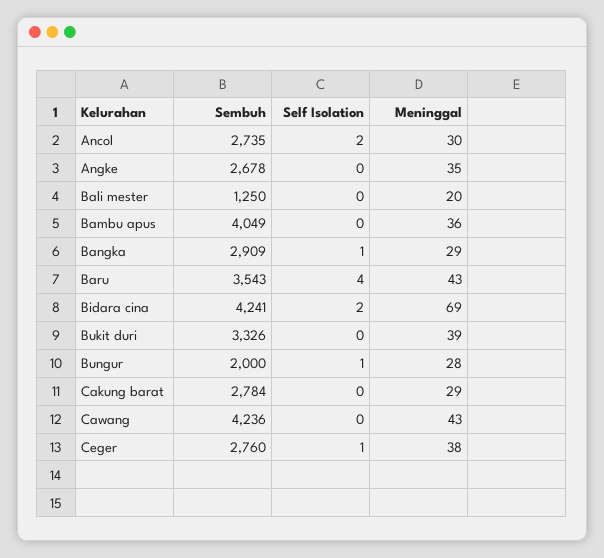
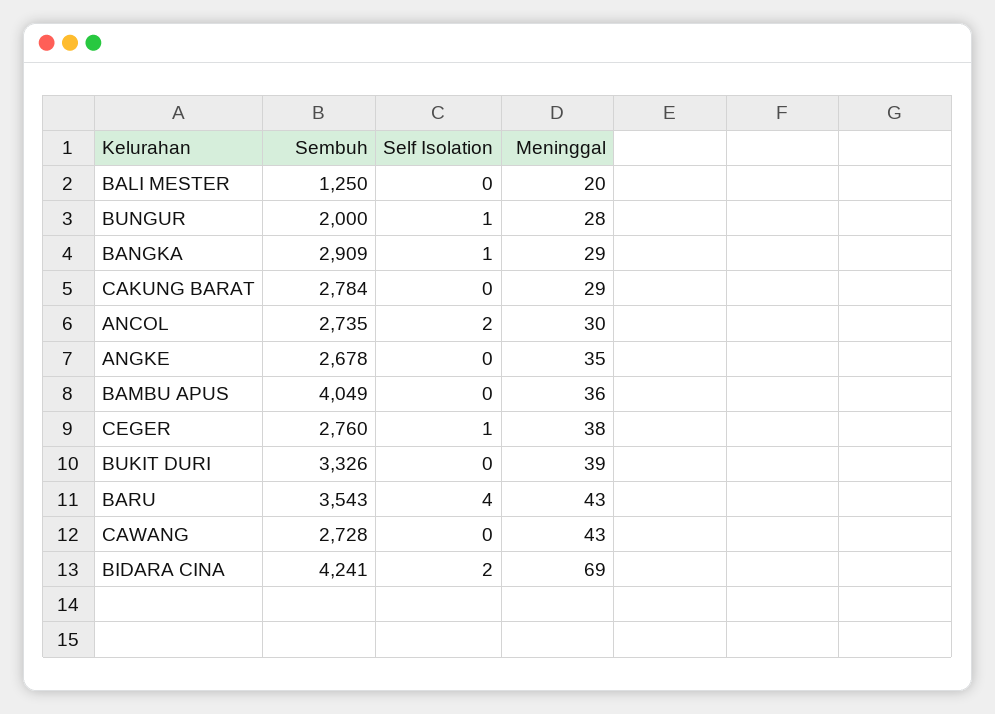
Sembuh, Cawang: 4236 -> 2728

